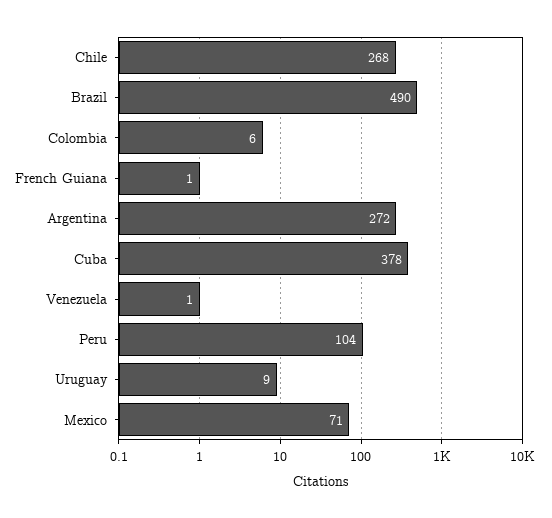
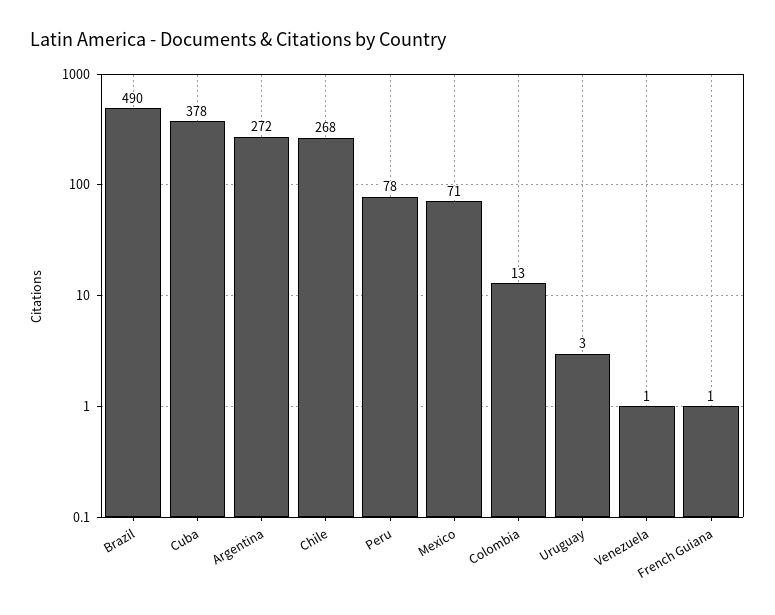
Colombia: 6 -> 13
Peru: 104 -> 78
Uruguay: 9 -> 3

